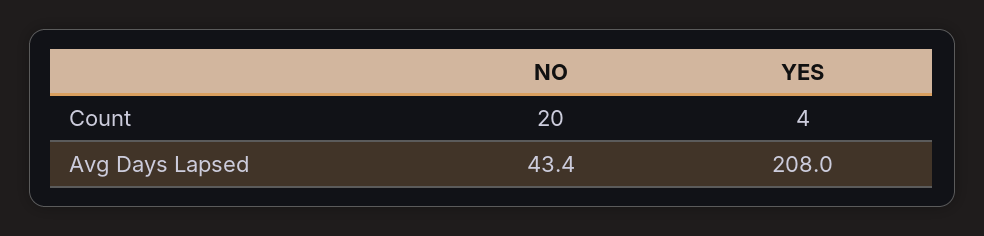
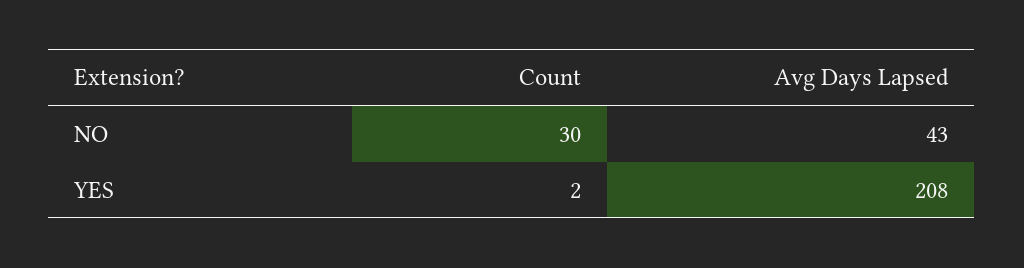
NO, Count: 20 -> 30
YES, Count: 4 -> 2

